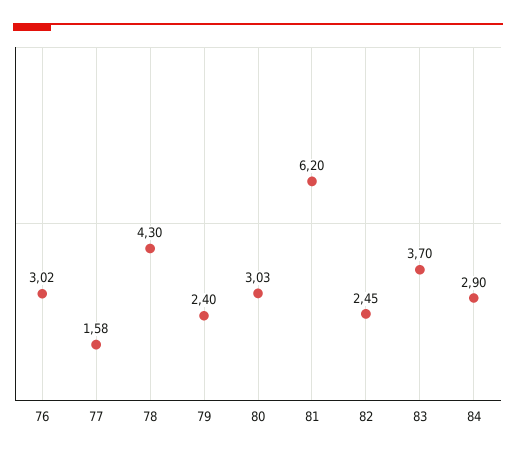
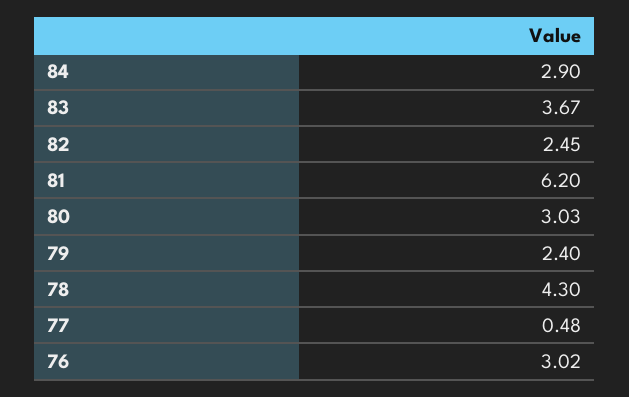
77: 1.58 -> 0.48
83: 3.7 -> 3.67

